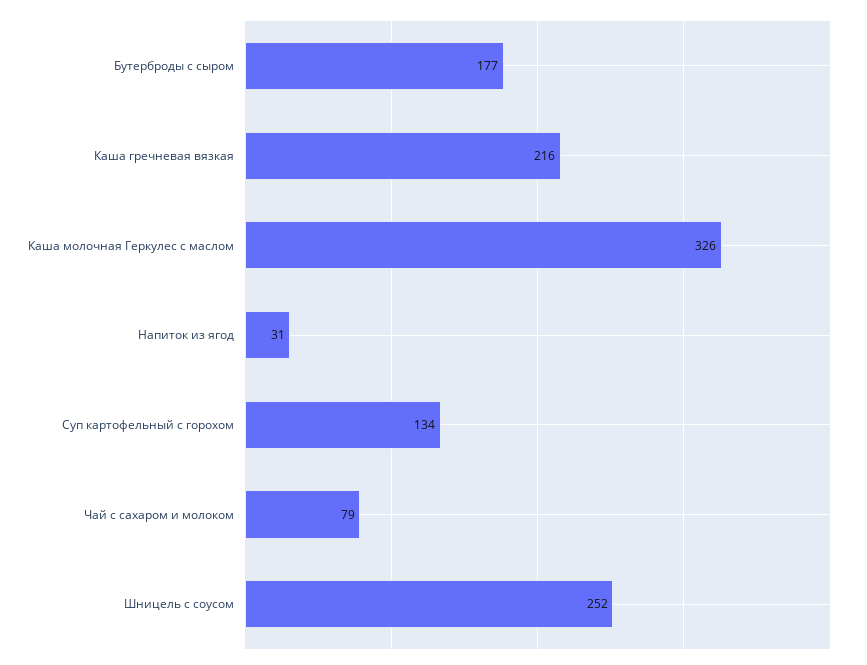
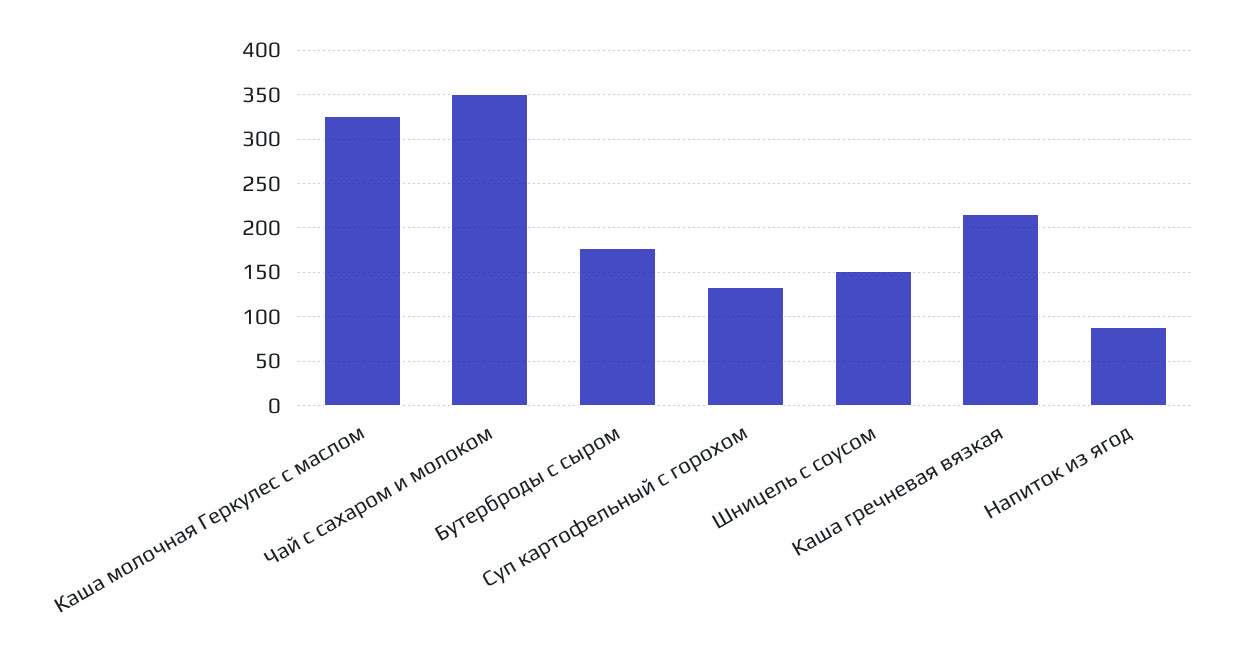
Напиток из ягод: 31 -> 90
Чай с сахаром и молоком: 79 -> 350
Шницель с соусом: 252 -> 150

